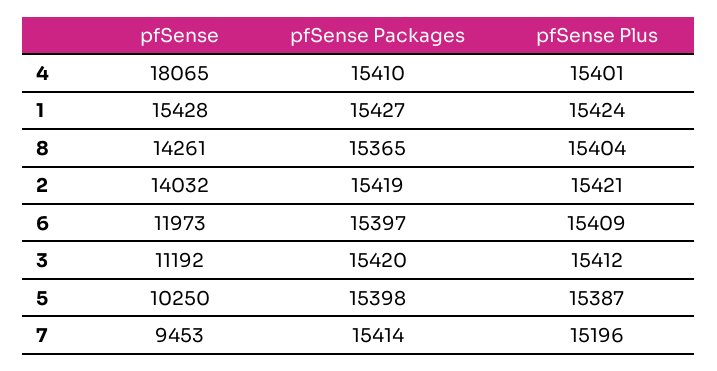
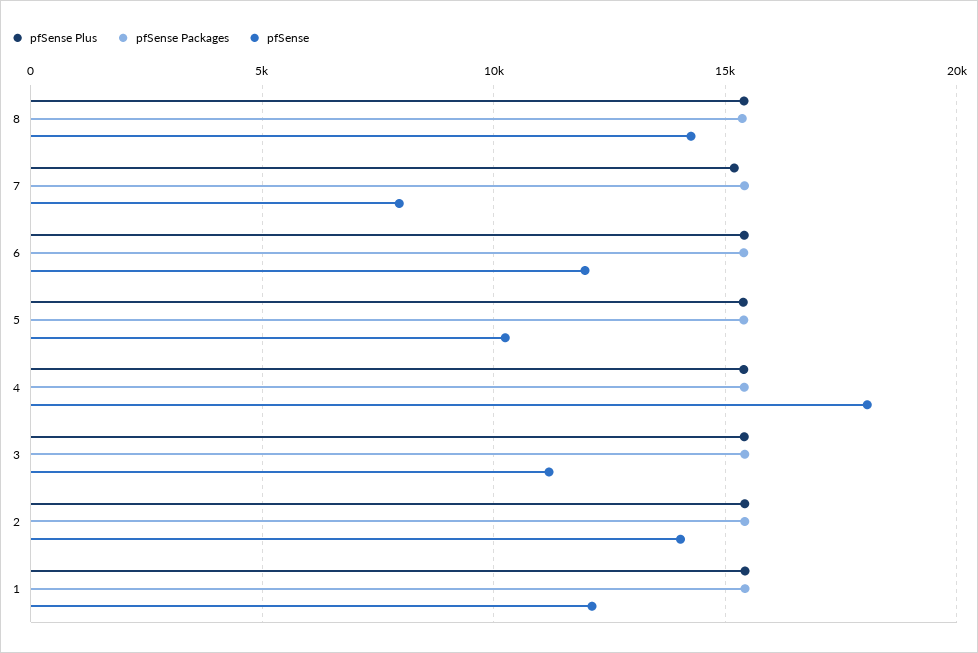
pfSense, 1: 15428 -> 12000
pfSense, 7: 9453 -> 8000

